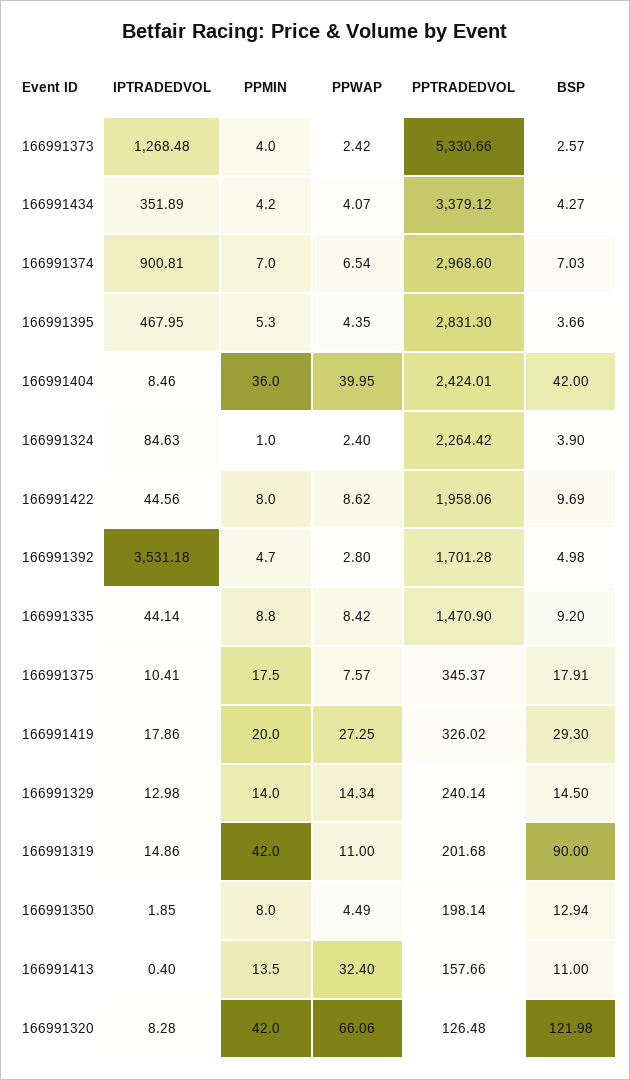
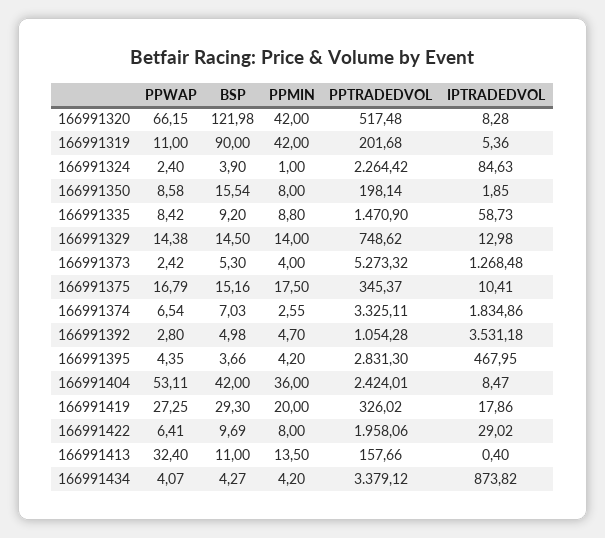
PPTRADEDVOL, 166991373: 5330.66 -> 5273.32
BSP, 166991373: 2.57 -> 5.3
IPTRADEDVOL, 166991434: 351.89 -> 873.82
IPTRADEDVOL, 166991374: 900.81 -> 1834.86
PPMIN, 166991374: 7 -> 2.55
PPTRADEDVOL, 166991374: 2968.6 -> 3325.11
PPMIN, 166991395: 5.3 -> 4.2
IPTRADEDVOL, 166991404: 8.46 -> 8.47
PPWAP, 166991404: 39.95 -> 53.11
IPTRADEDVOL, 166991422: 44.56 -> 29.02
PPWAP, 166991422: 8.62 -> 6.41
PPTRADEDVOL, 166991392: 1701.28 -> 1054.28
IPTRADEDVOL, 166991335: 44.14 -> 58.73
PPWAP, 166991375: 7.57 -> 16.79
BSP, 166991375: 17.91 -> 15.16
PPWAP, 166991329: 14.34 -> 14.38
PPTRADEDVOL, 166991329: 240.14 -> 748.62
IPTRADEDVOL, 166991319: 14.86 -> 5.36
PPWAP, 166991350: 4.49 -> 8.58
BSP, 166991350: 12.94 -> 15.54
PPWAP, 166991320: 66.06 -> 66.15
PPTRADEDVOL, 166991320: 126.48 -> 517.48

